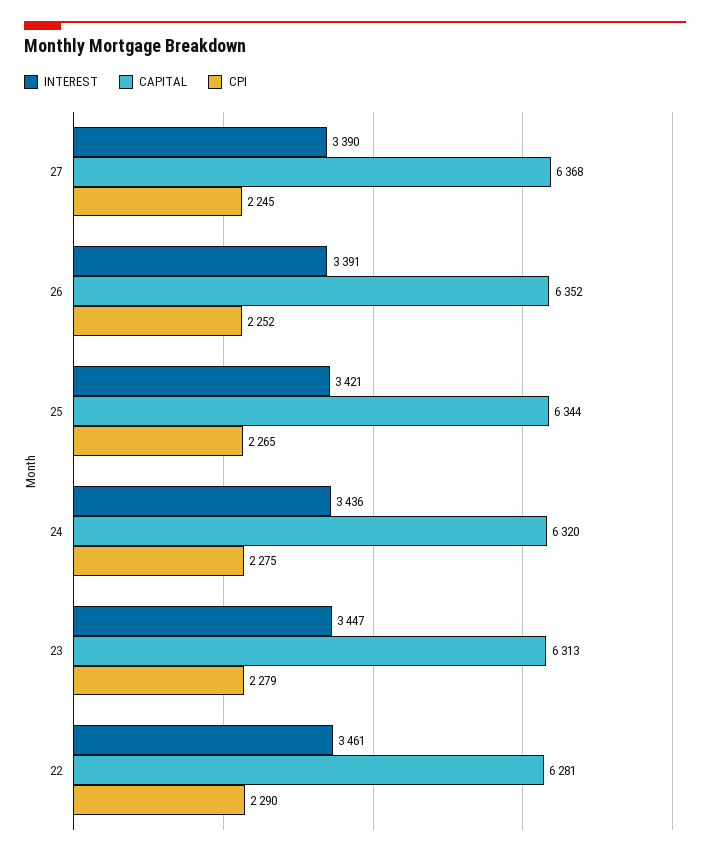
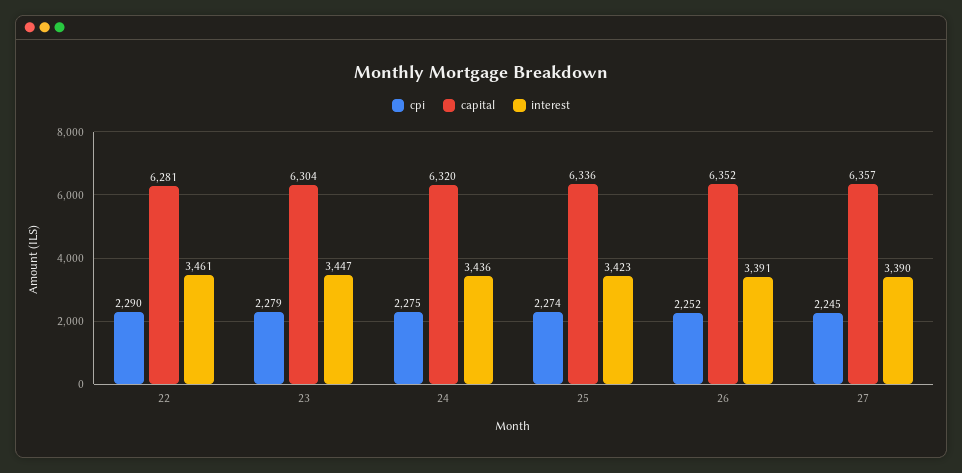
CAPITAL, 27: 6368 -> 6357
INTEREST, 25: 3421 -> 3423
CAPITAL, 25: 6344 -> 6336
CPI, 25: 2265 -> 2274
CAPITAL, 23: 6313 -> 6304

